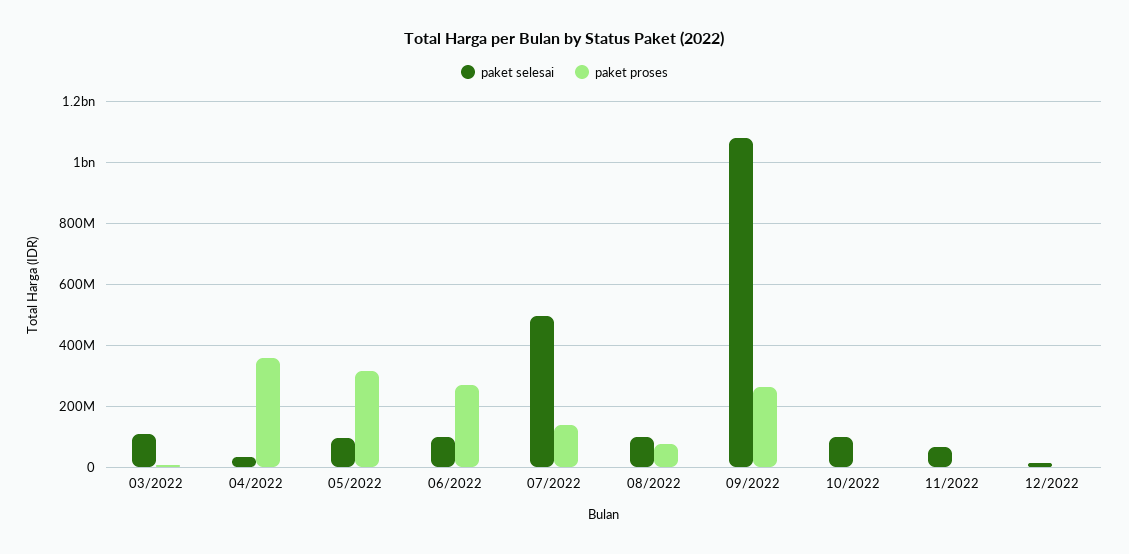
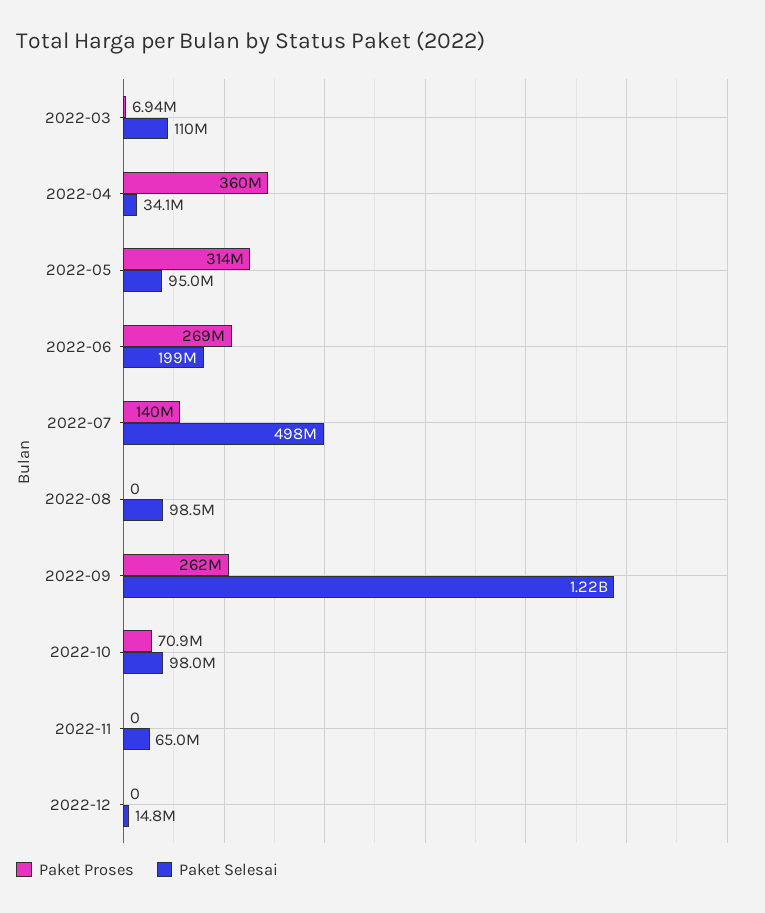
paket selesai, 06/2022: 100000000 -> 199000000
paket proses, 08/2022: 80000000 -> 0
paket selesai, 09/2022: 1080000000 -> 1220000000
paket proses, 10/2022: 0 -> 70900000

